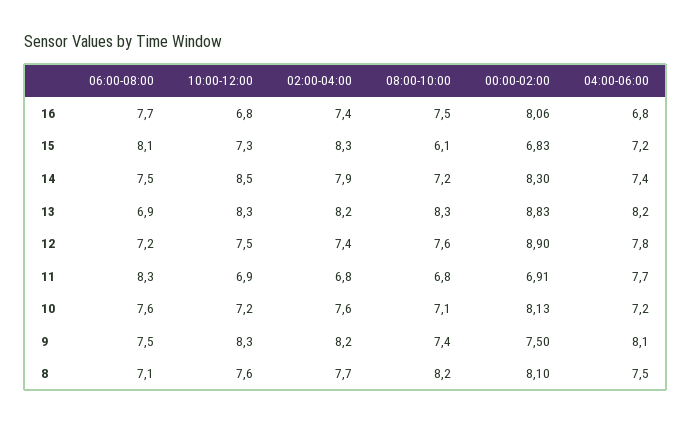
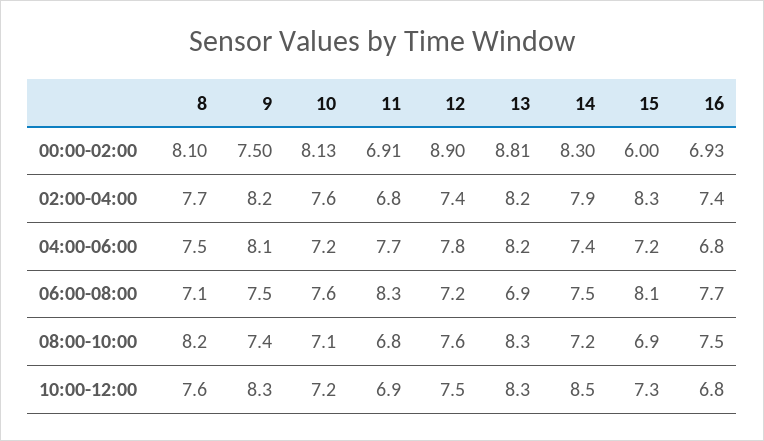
00:00-02:00, 16: 8.06 -> 6.93
08:00-10:00, 15: 6.1 -> 6.9
00:00-02:00, 15: 6.83 -> 6
00:00-02:00, 13: 8.83 -> 8.81

